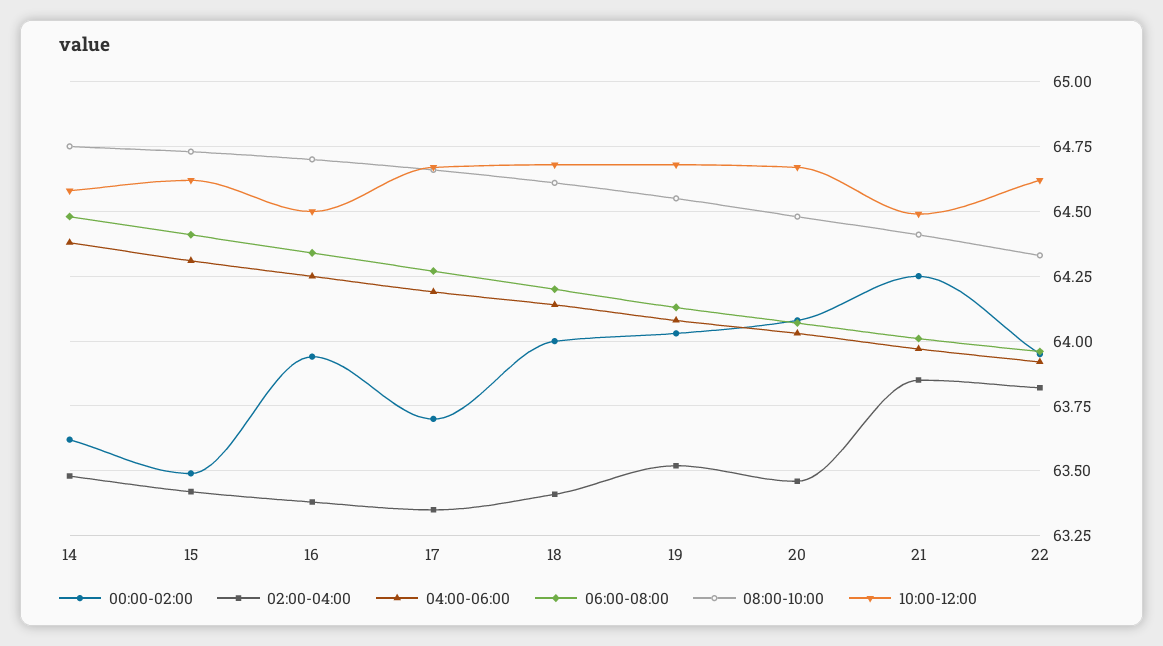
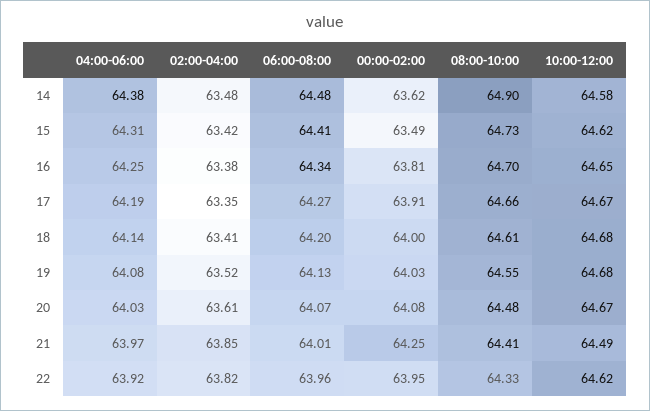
08:00-10:00, 14: 64.75 -> 64.9
00:00-02:00, 16: 63.95 -> 63.81
10:00-12:00, 16: 64.5 -> 64.65
00:00-02:00, 17: 63.7 -> 63.91
02:00-04:00, 20: 63.45 -> 63.61

